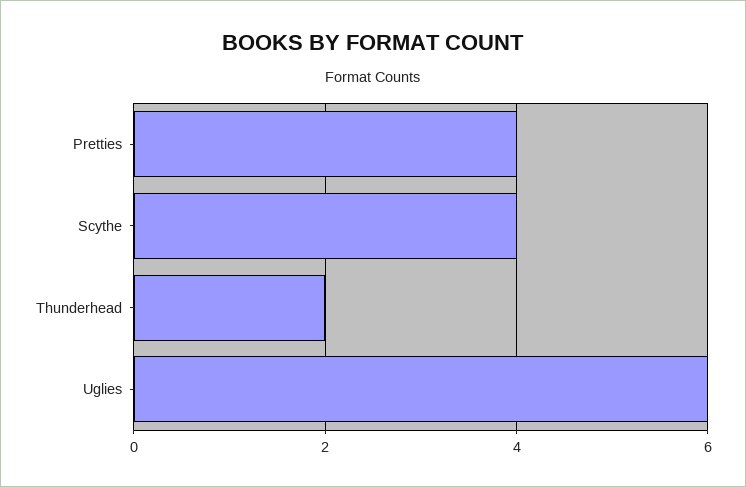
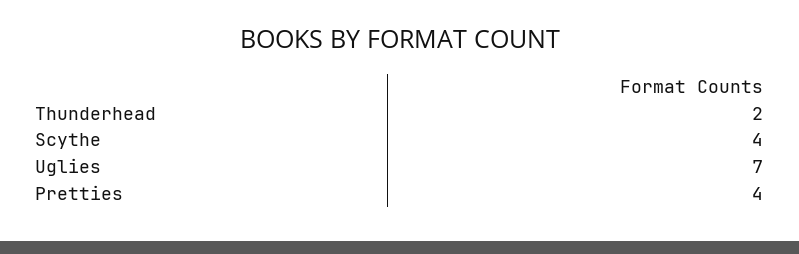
Uglies: 6 -> 7

